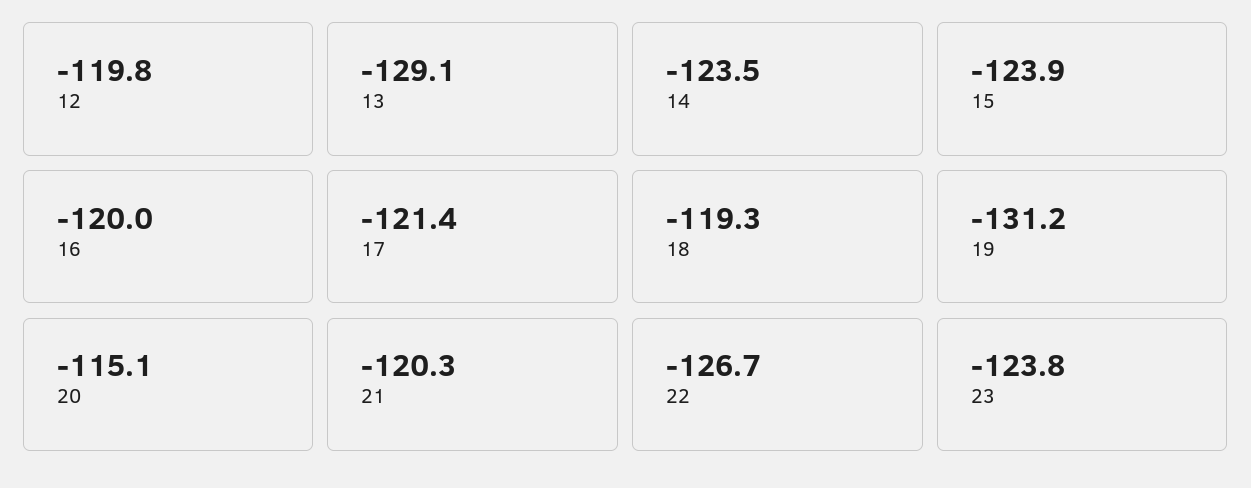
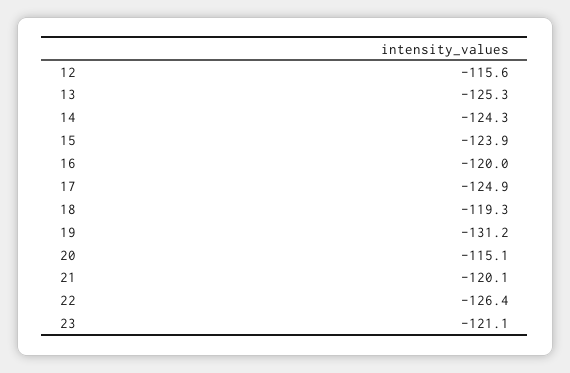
12: -119.8 -> -115.6
13: -129.1 -> -125.3
14: -123.5 -> -124.3
17: -121.4 -> -124.9
21: -120.3 -> -120.1
22: -126.7 -> -126.4
23: -123.8 -> -121.1

